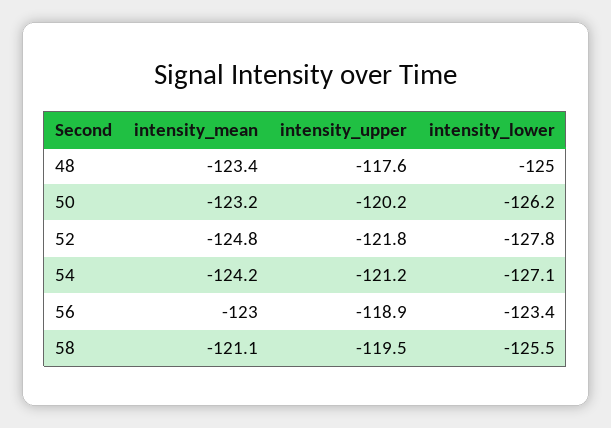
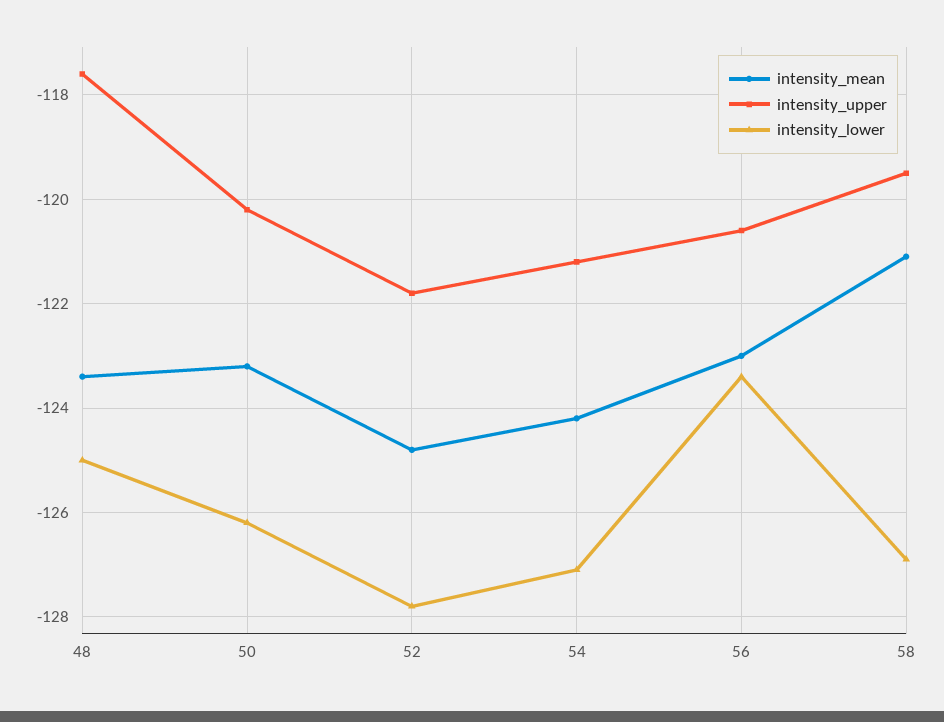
intensity_upper, 56: -118.9 -> -120.5
intensity_lower, 58: -125.5 -> -127

